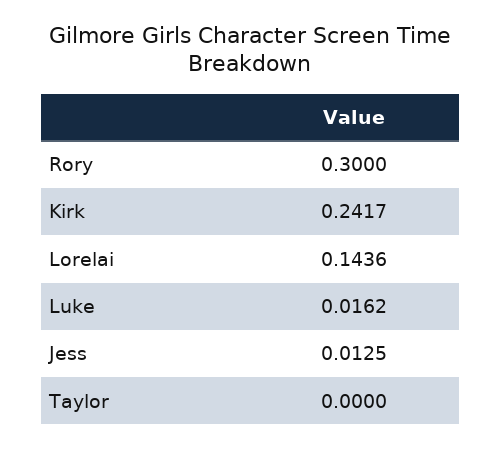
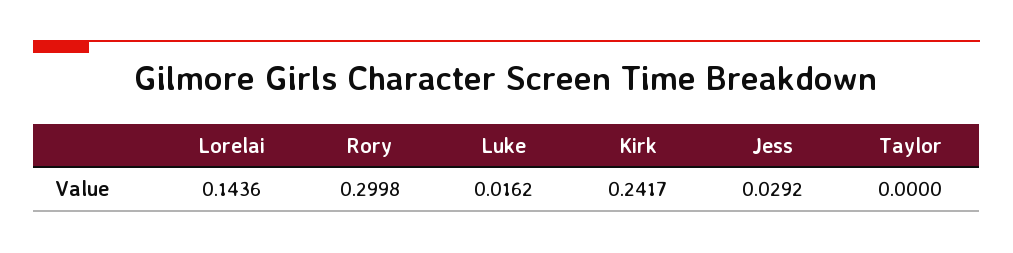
Rory: 0.3 -> 0.2998
Jess: 0.0125 -> 0.0292

